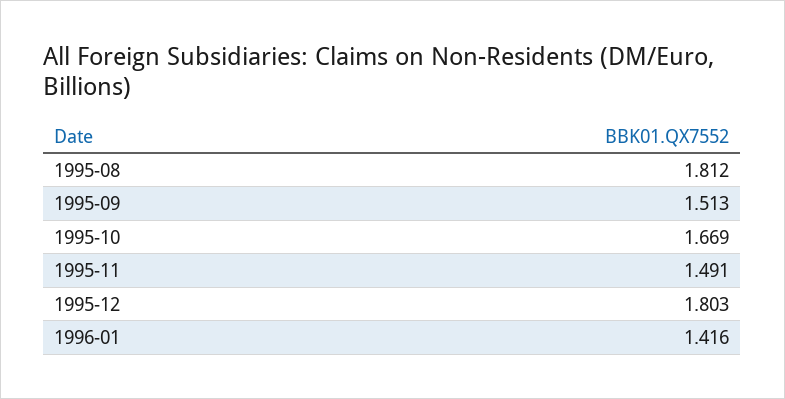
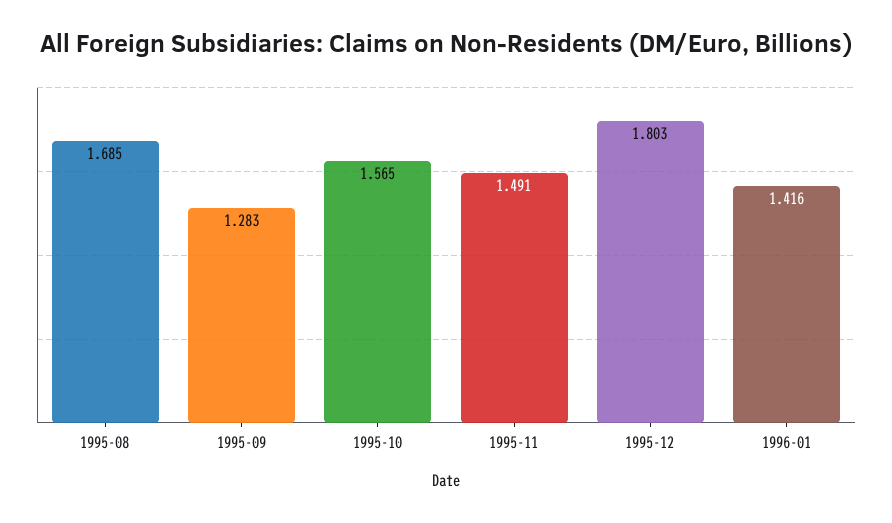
1995-08: 1.812 -> 1.685
1995-09: 1.513 -> 1.283
1995-10: 1.669 -> 1.565

